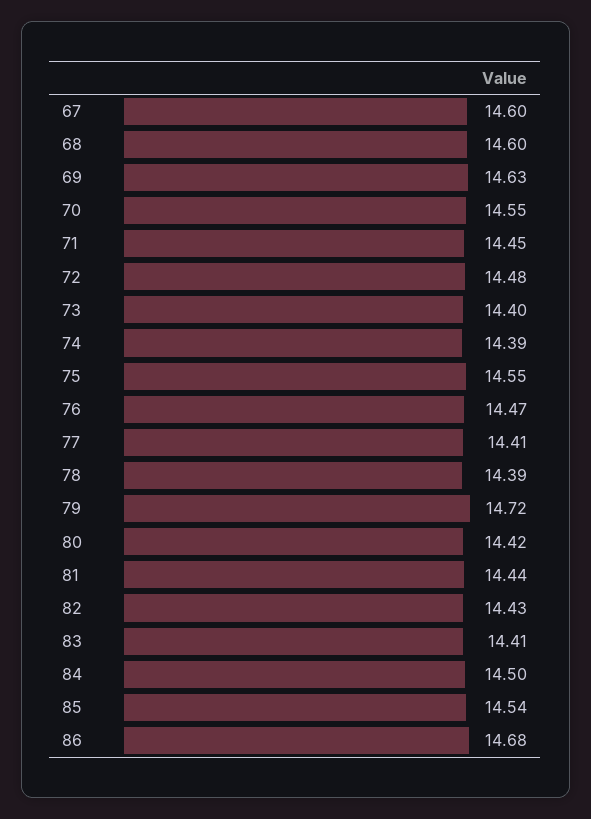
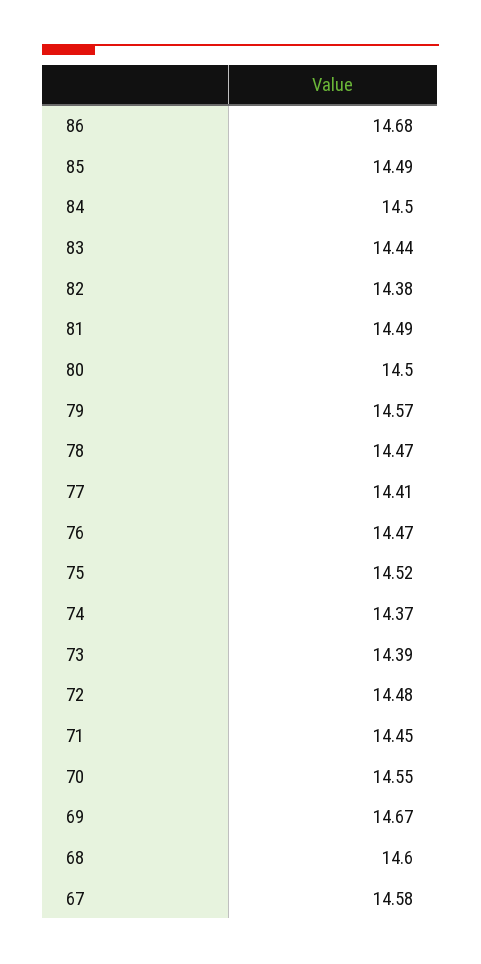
67: 14.6 -> 14.58
69: 14.63 -> 14.67
73: 14.4 -> 14.39
74: 14.39 -> 14.37
75: 14.55 -> 14.52
78: 14.39 -> 14.47
79: 14.72 -> 14.57
80: 14.42 -> 14.5
81: 14.44 -> 14.49
82: 14.43 -> 14.38
83: 14.41 -> 14.44
85: 14.54 -> 14.49

